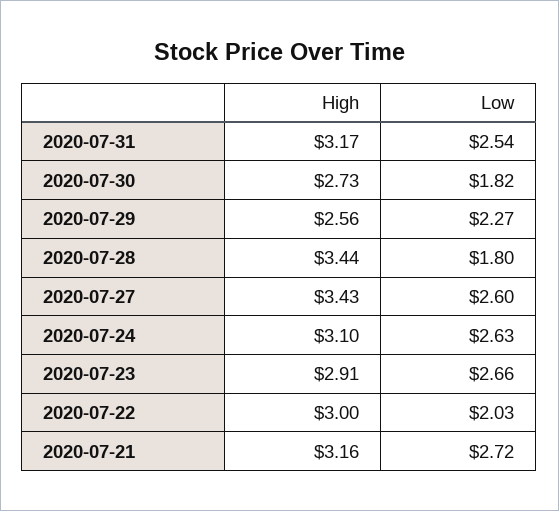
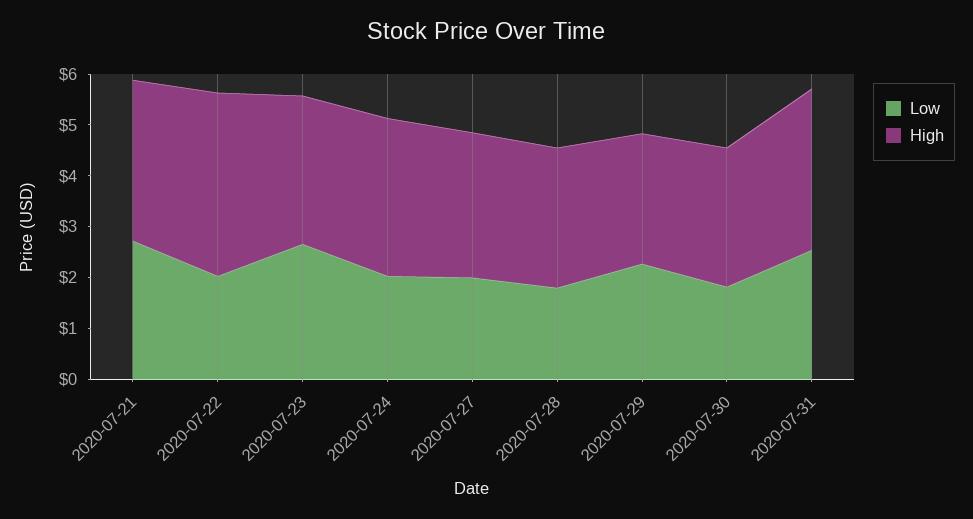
High, 2020-07-28: 3.44 -> 2.8
High, 2020-07-27: 3.43 -> 2.8
Low, 2020-07-27: 2.6 -> 2
Low, 2020-07-24: 2.63 -> 2
High, 2020-07-22: 3 -> 3.6

